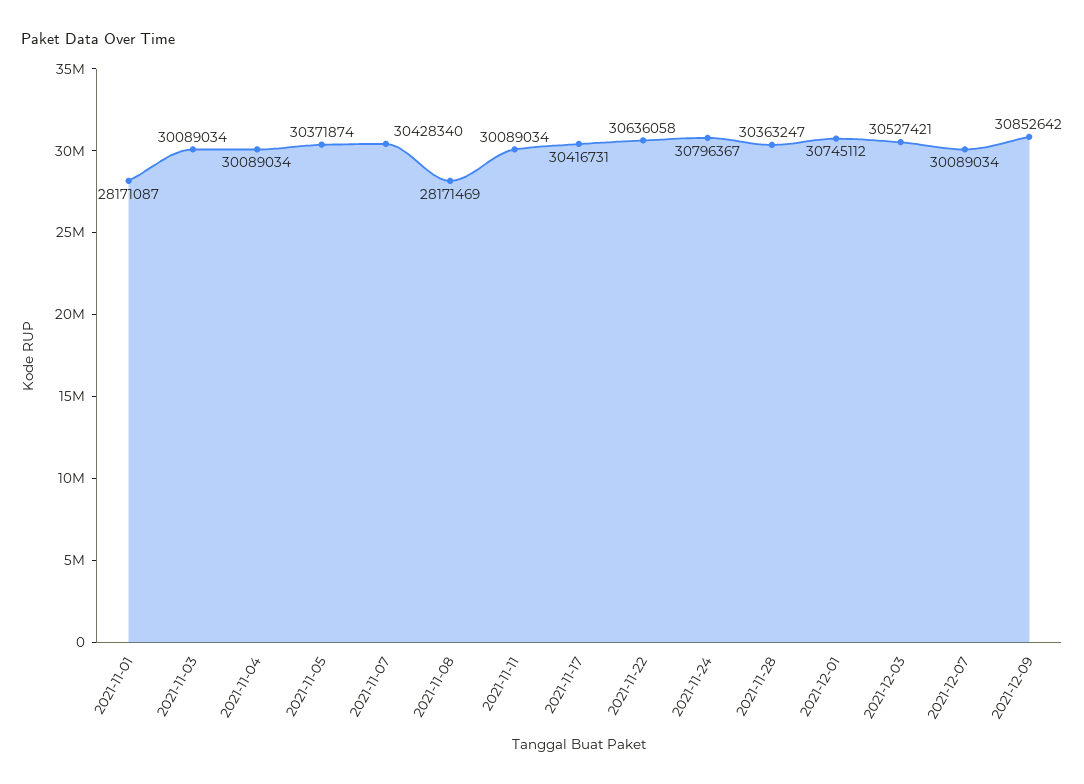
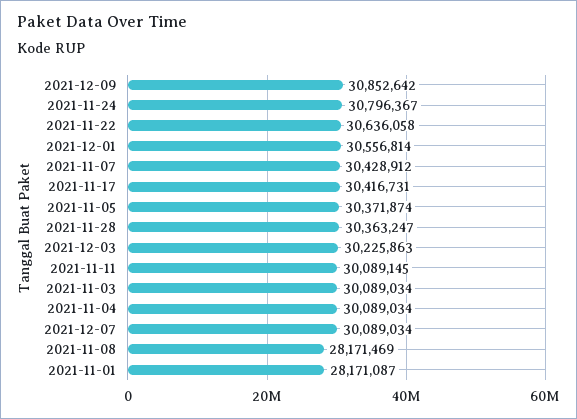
2021-11-07: 30428340 -> 30428912
2021-11-11: 30089034 -> 30089145
2021-12-01: 30745112 -> 30556814
2021-12-03: 30527421 -> 30225863

